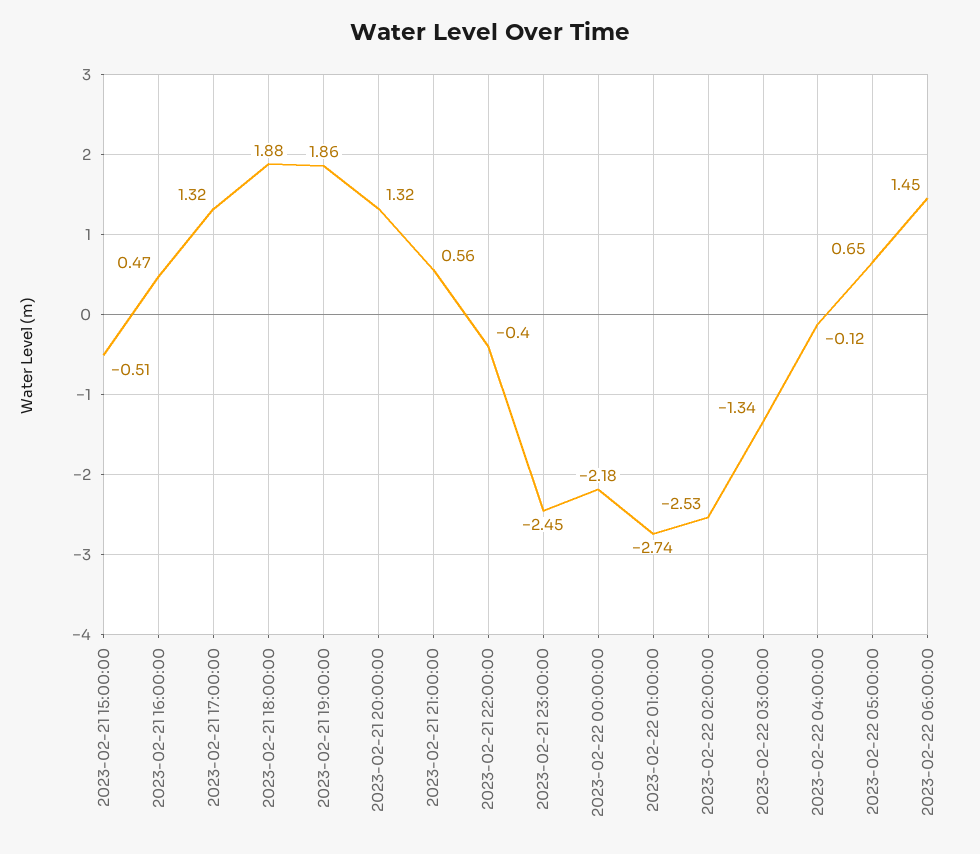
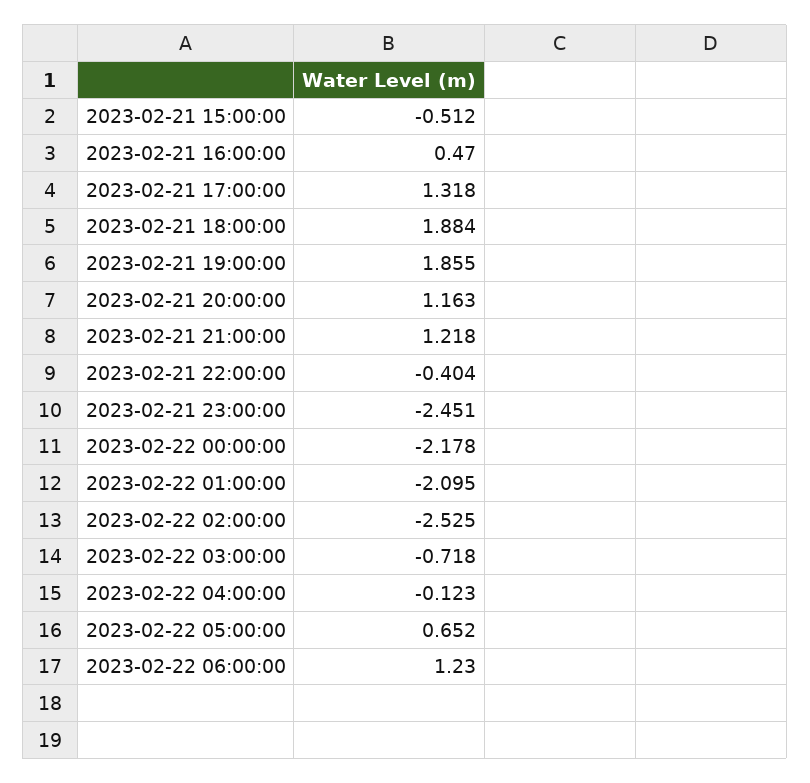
2023-02-21 20:00:00: 1.32 -> 1.163
2023-02-21 21:00:00: 0.56 -> 1.218
2023-02-22 01:00:00: -2.74 -> -2.095
2023-02-22 03:00:00: -1.34 -> -0.718
2023-02-22 06:00:00: 1.45 -> 1.23

